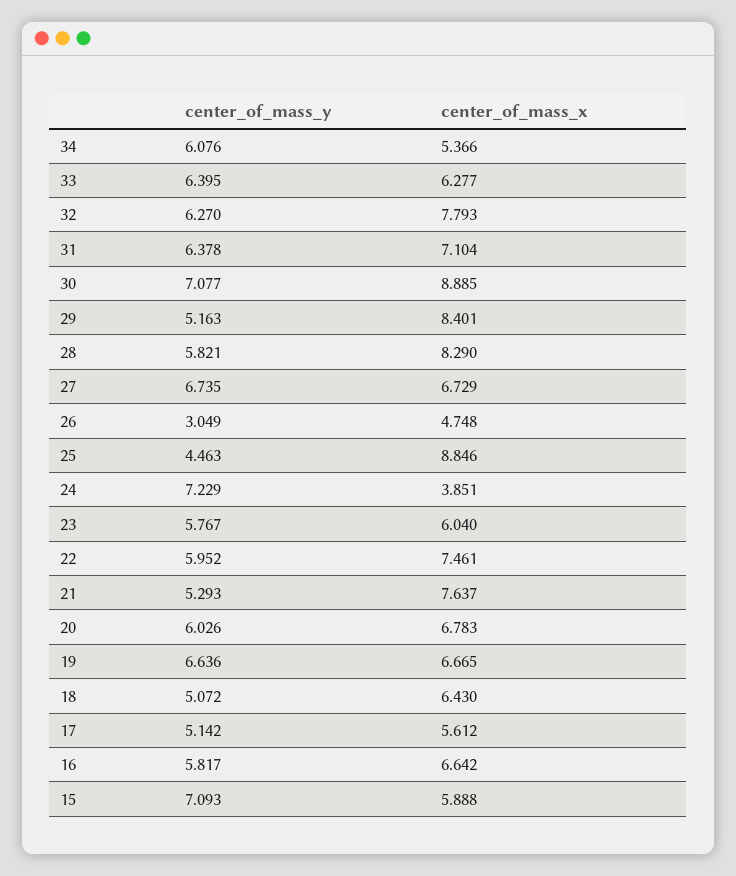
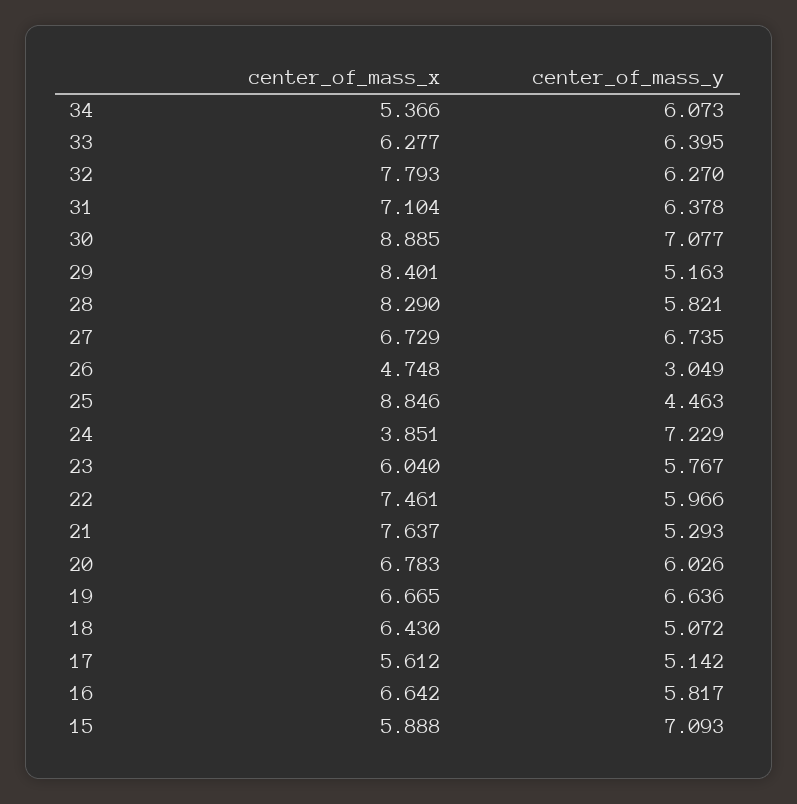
center_of_mass_y, 34: 6.076 -> 6.073
center_of_mass_y, 22: 5.952 -> 5.966

